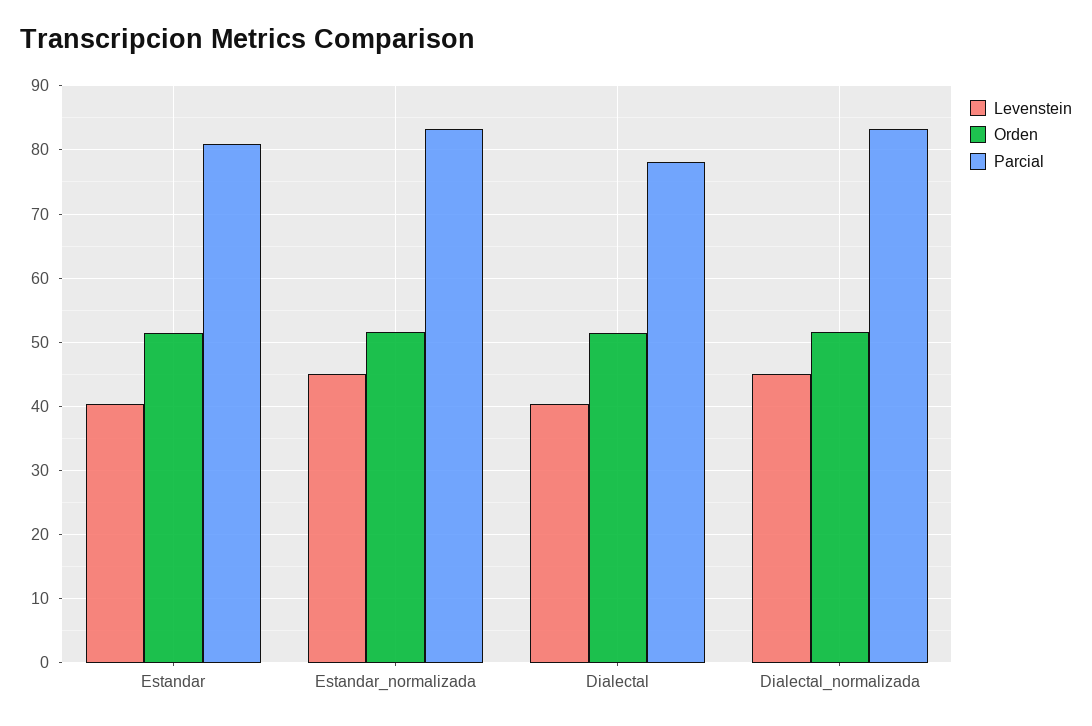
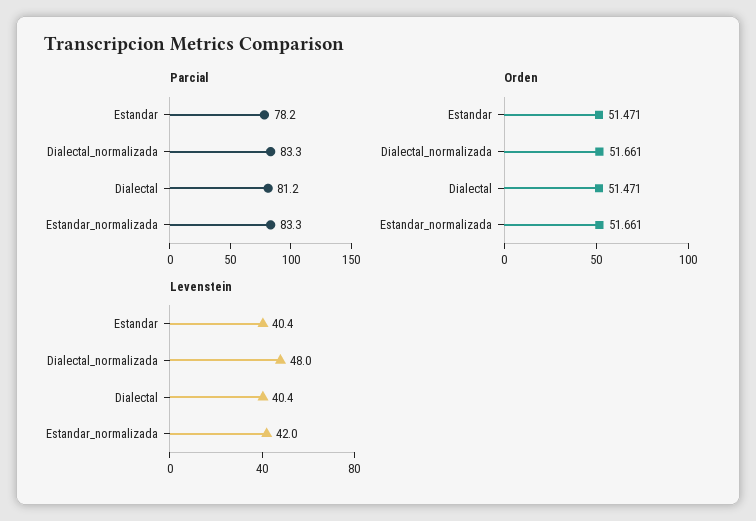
Parcial, Estandar: 81 -> 78.2
Levenstein, Estandar_normalizada: 45 -> 42
Parcial, Dialectal: 78 -> 81.2
Levenstein, Dialectal_normalizada: 45 -> 48

